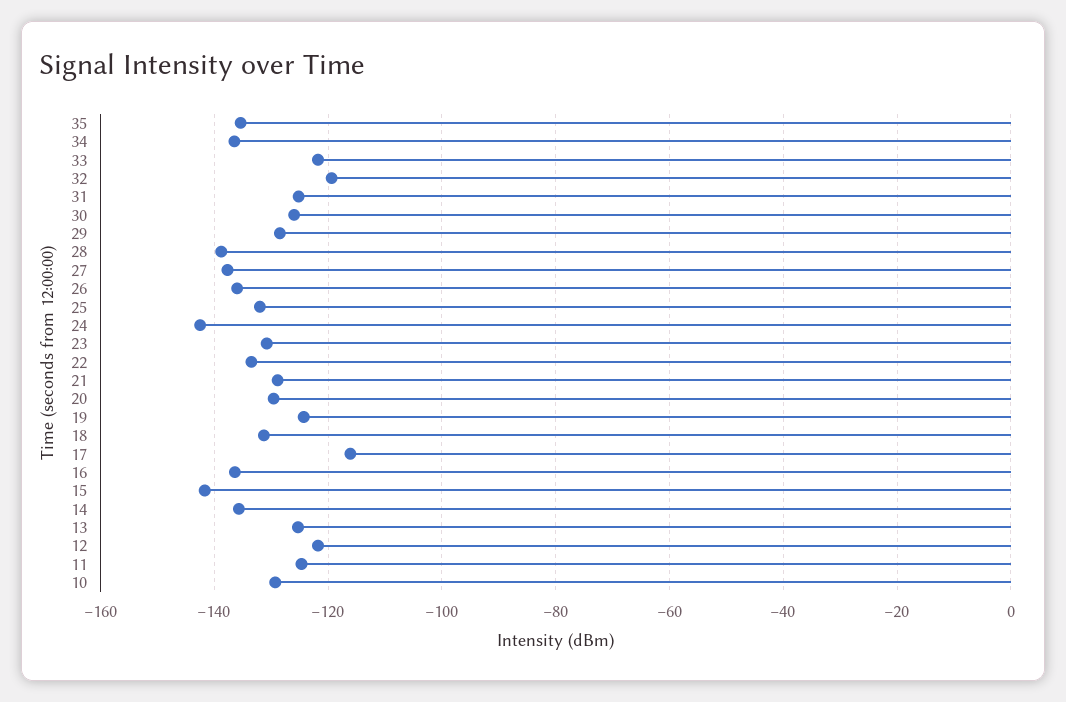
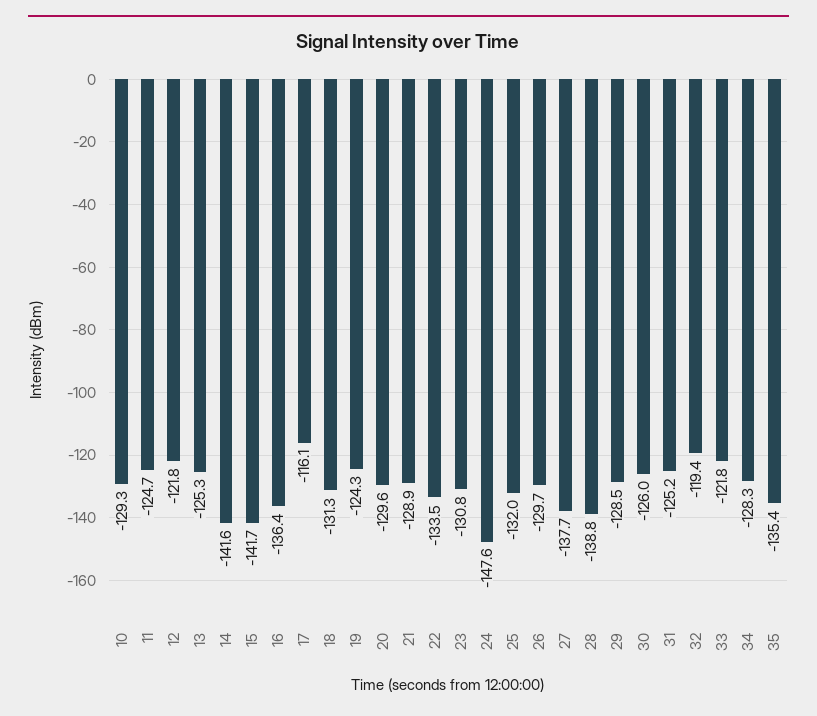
34: -136 -> -128.3
26: -136 -> -129.7
24: -142 -> -147.6
14: -136 -> -141.6

